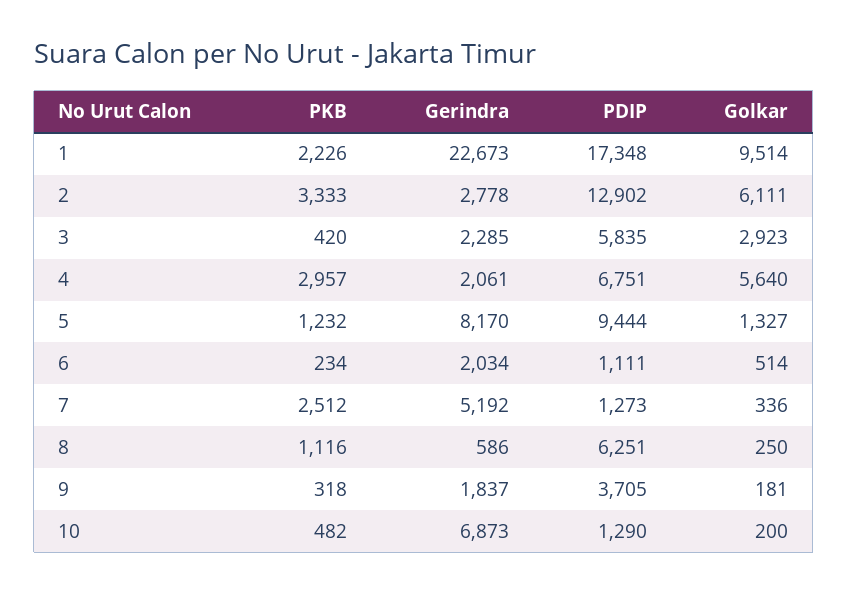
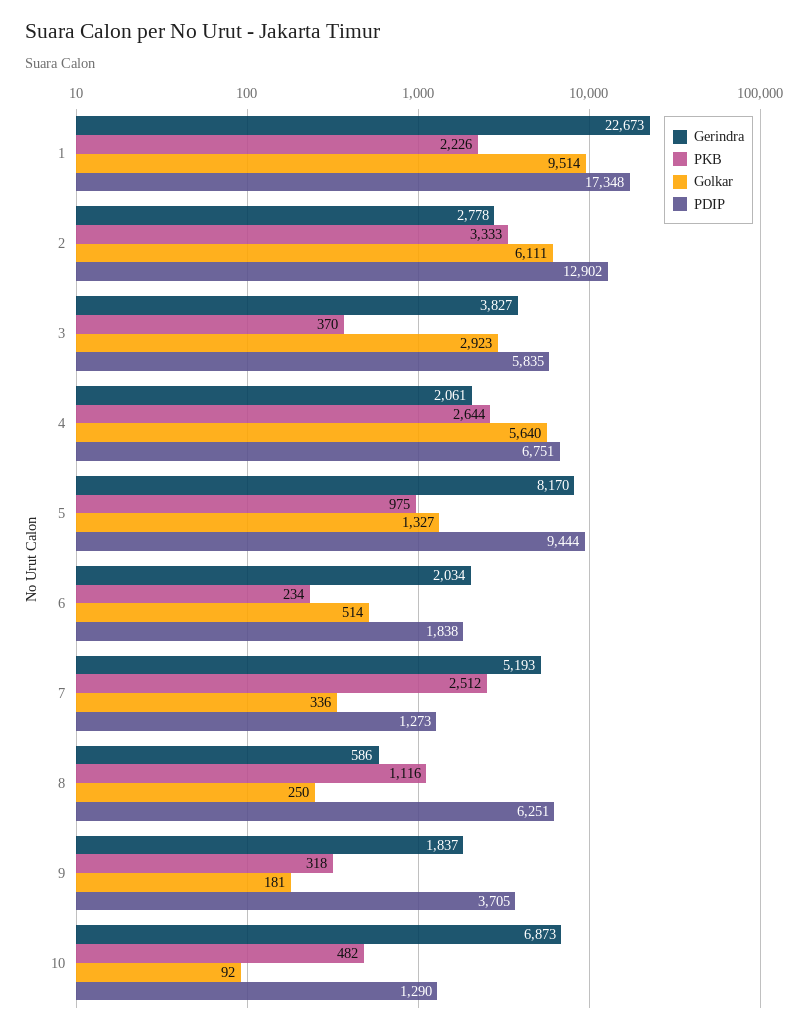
PKB, 3: 420 -> 370
Gerindra, 3: 2285 -> 3827
PKB, 4: 2957 -> 2644
PKB, 5: 1232 -> 975
PDIP, 6: 1111 -> 1838
Gerindra, 7: 5192 -> 5193
Golkar, 10: 200 -> 92

